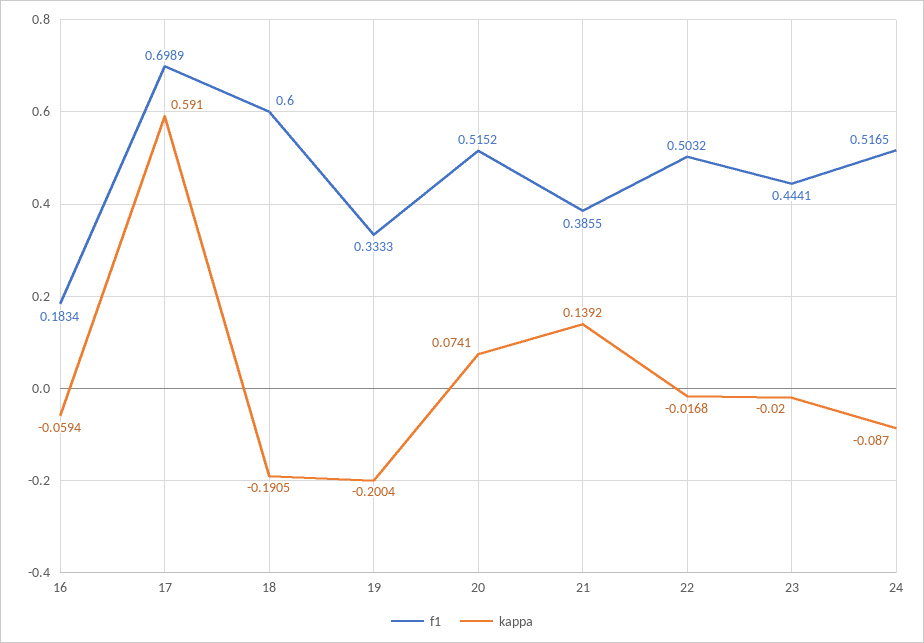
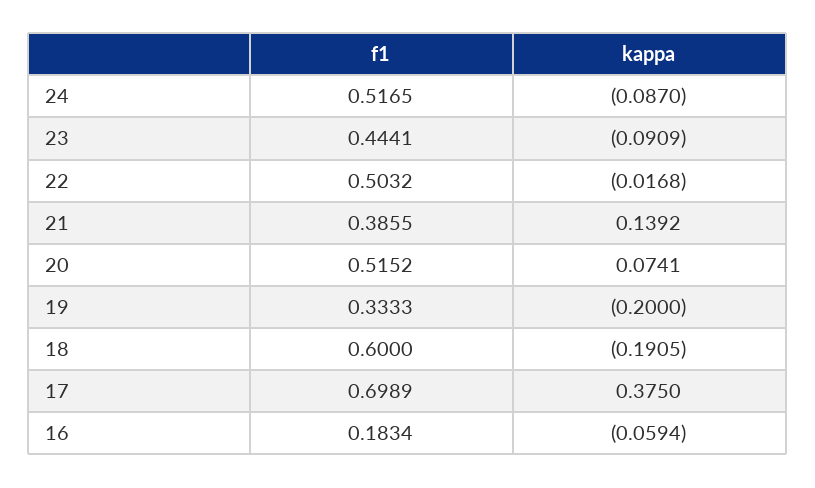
kappa, 17: 0.591 -> 0.375
kappa, 19: -0.2004 -> -0.2
kappa, 23: -0.02 -> -0.0909

